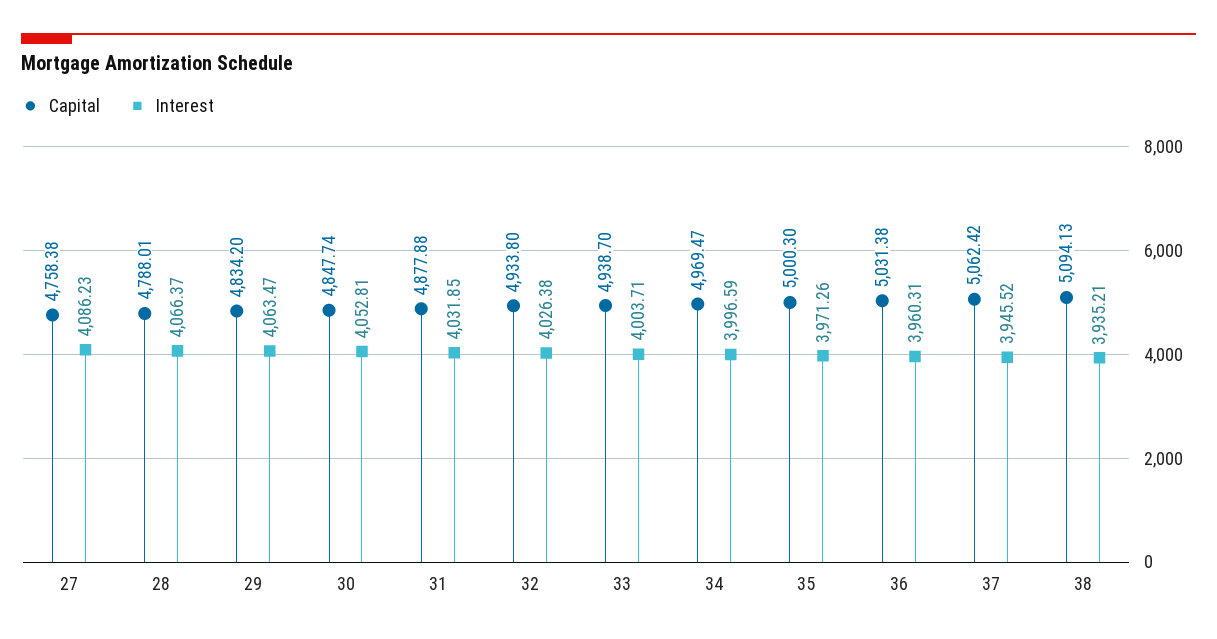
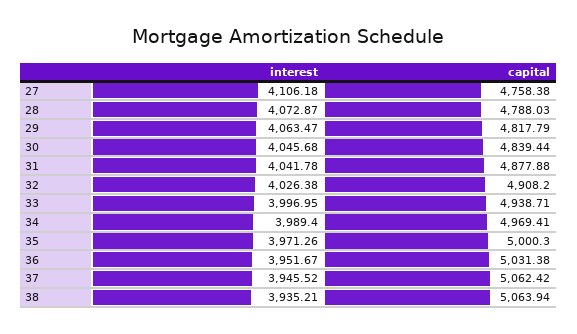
Interest, 27: 4086.23 -> 4106.18
Capital, 28: 4788.01 -> 4788.03
Interest, 28: 4066.37 -> 4072.87
Capital, 29: 4834.2 -> 4817.79
Capital, 30: 4847.74 -> 4839.44
Interest, 30: 4052.81 -> 4045.68
Interest, 31: 4031.85 -> 4041.78
Capital, 32: 4933.8 -> 4908.2
Capital, 33: 4938.7 -> 4938.71
Interest, 33: 4003.71 -> 3996.95
Capital, 34: 4969.47 -> 4969.41
Interest, 34: 3996.59 -> 3989.4
Interest, 36: 3960.31 -> 3951.67
Capital, 38: 5094.13 -> 5063.94

